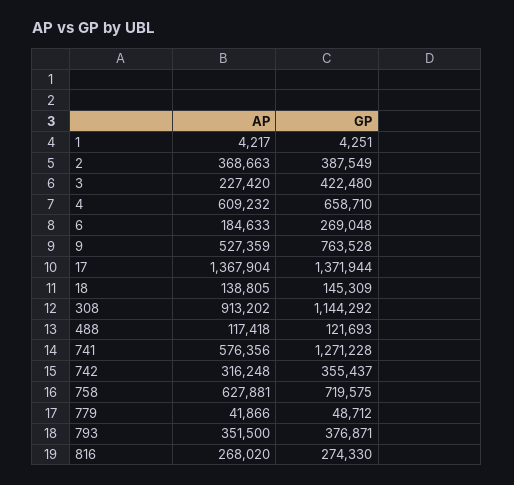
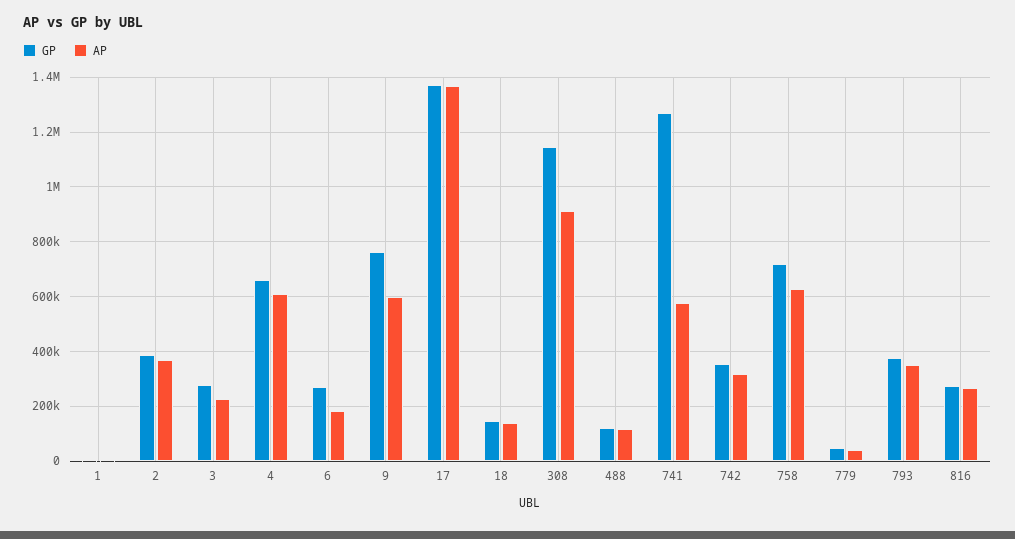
GP, 3: 422480 -> 275000
AP, 9: 527359 -> 600000

